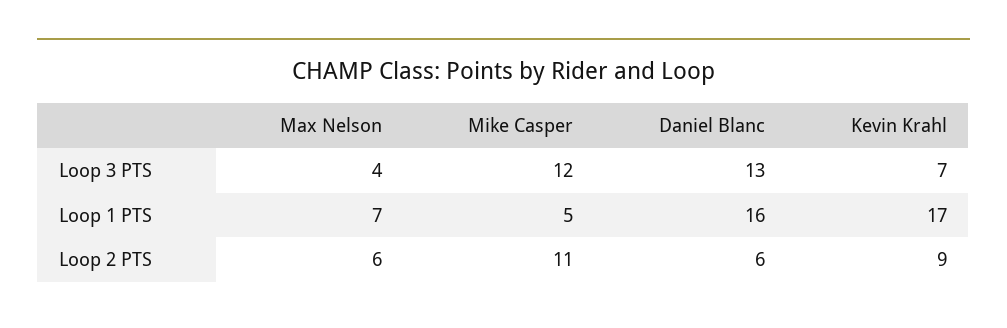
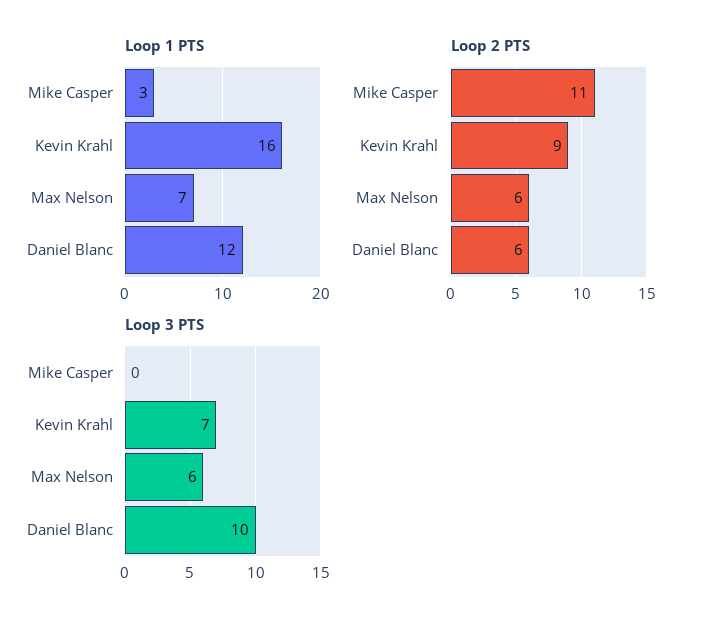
Loop 3 PTS, Max Nelson: 4 -> 6
Loop 3 PTS, Mike Casper: 12 -> 0
Loop 3 PTS, Daniel Blanc: 13 -> 10
Loop 1 PTS, Mike Casper: 5 -> 3
Loop 1 PTS, Daniel Blanc: 16 -> 12
Loop 1 PTS, Kevin Krahl: 17 -> 16

